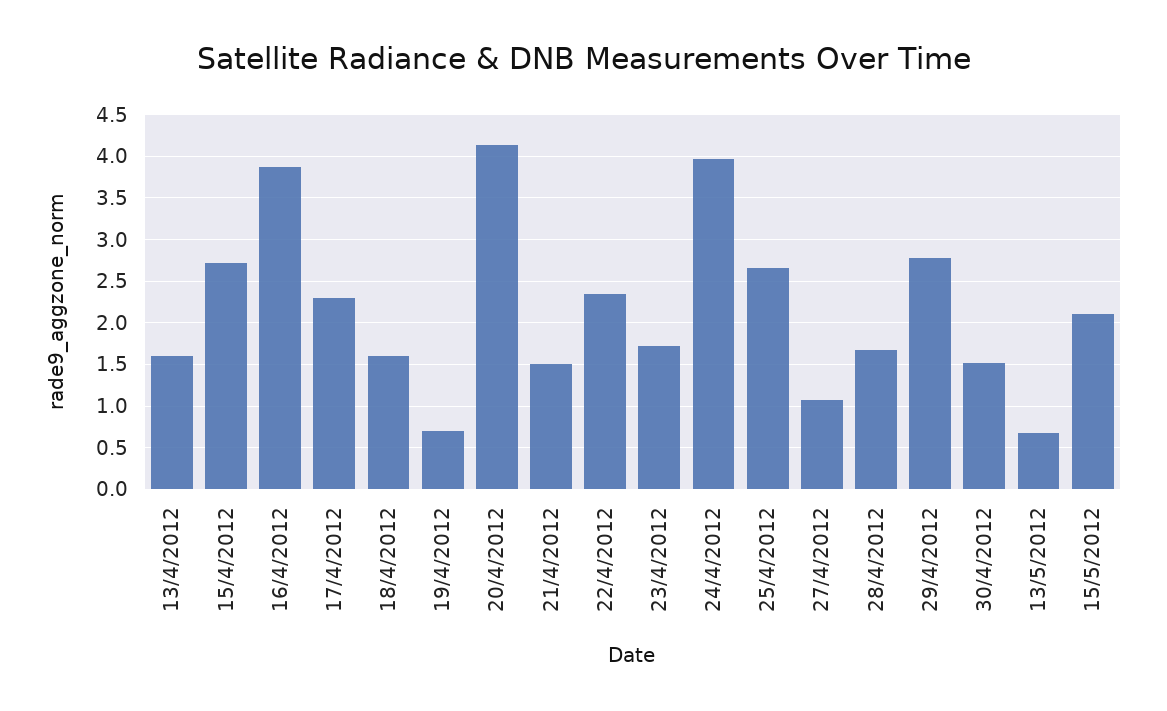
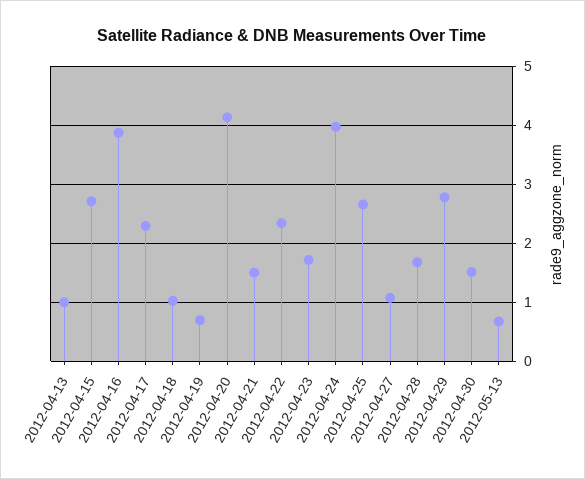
13/4/2012: 1.6 -> 1
18/4/2012: 1.6 -> 1
15/5/2012: 2.1 -> none

